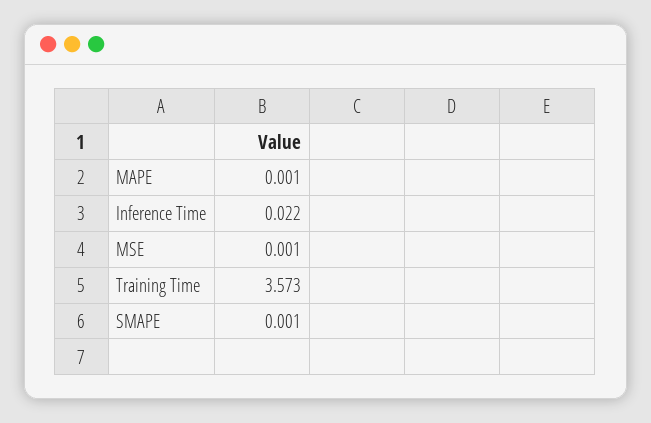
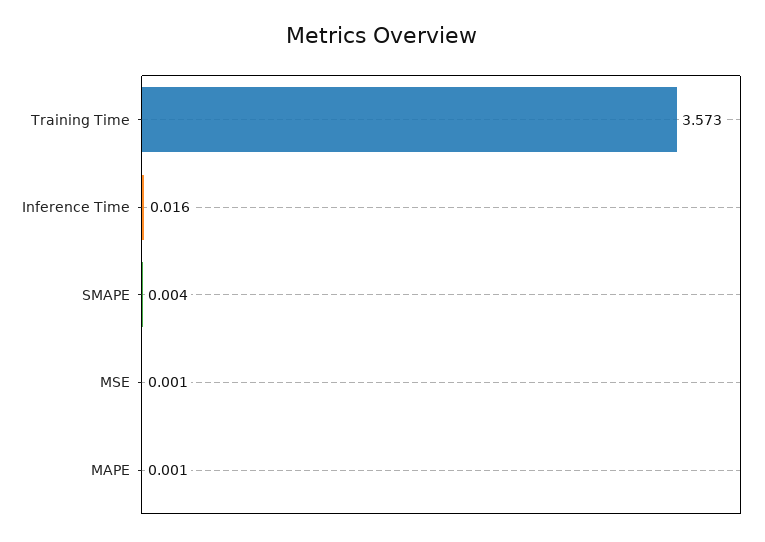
Inference Time: 0.022 -> 0.016
SMAPE: 0.001 -> 0.004

